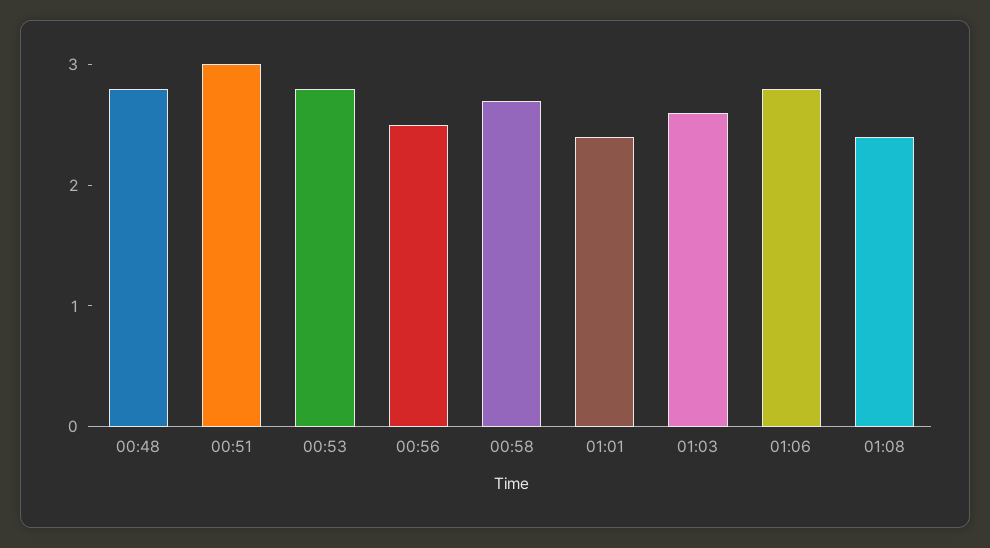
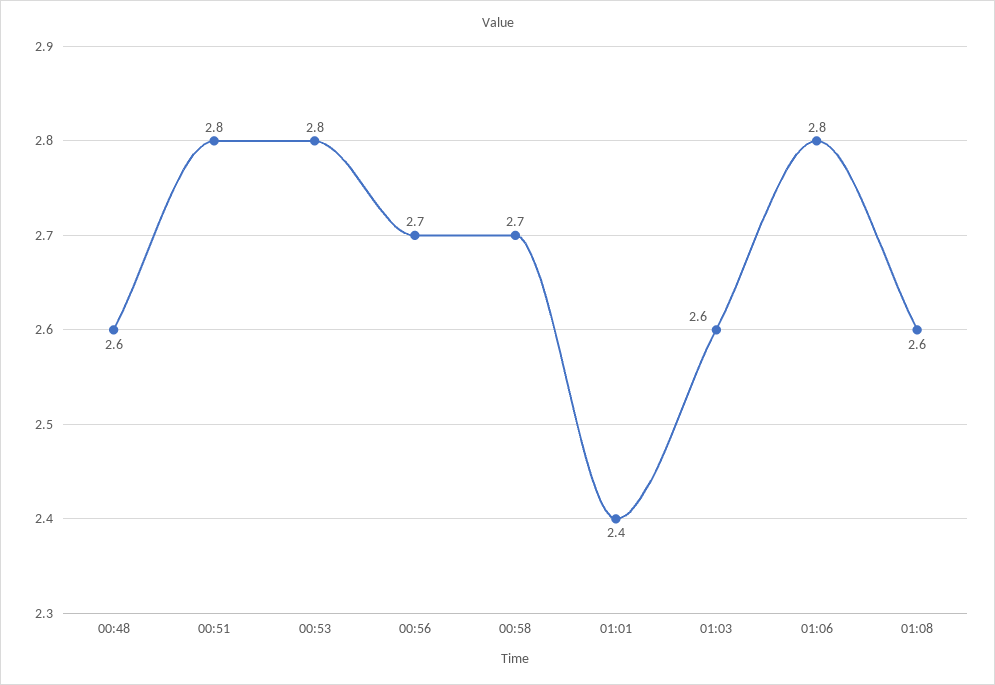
00:48: 2.8 -> 2.6
00:51: 3 -> 2.8
00:56: 2.5 -> 2.7
01:08: 2.4 -> 2.6

